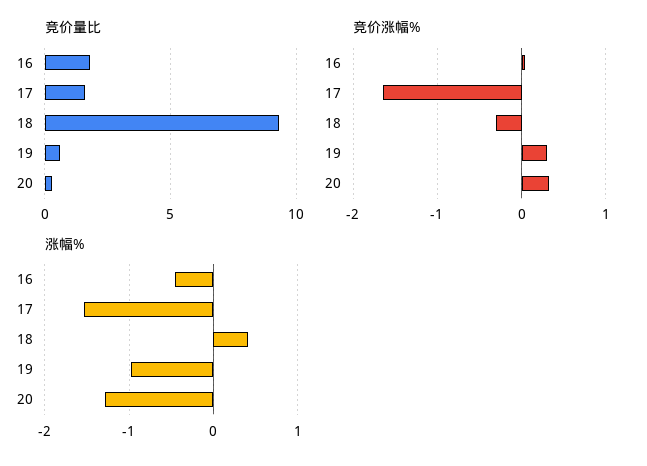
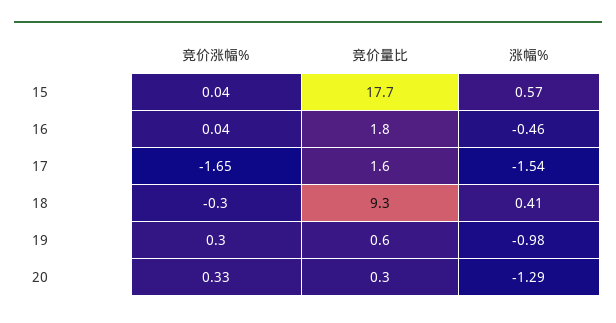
竞价涨幅%, 15: none -> 0.04
竞价量比, 15: none -> 17.7
涨幅%, 15: none -> 0.57

